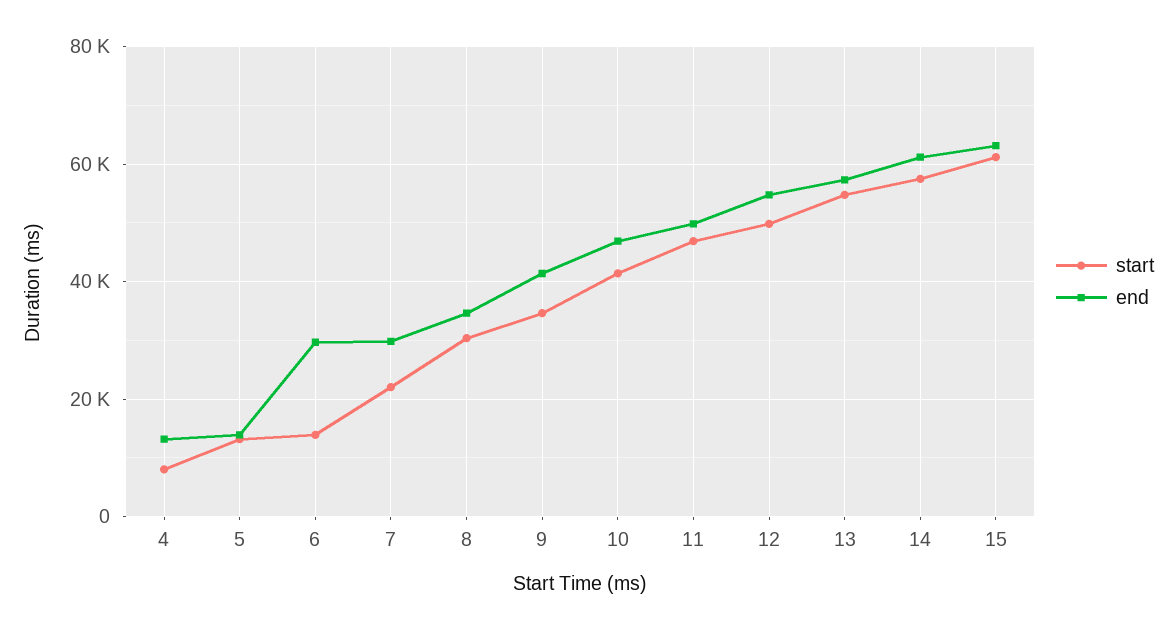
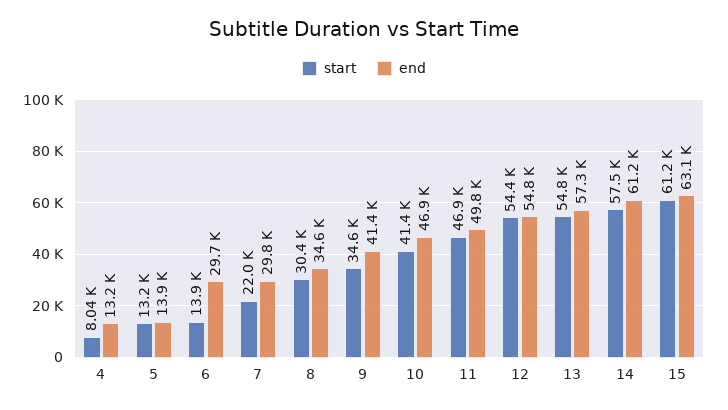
start, 12: 50000 -> 54400

